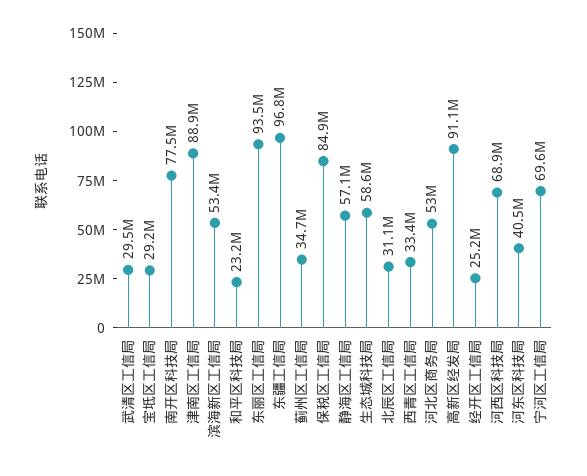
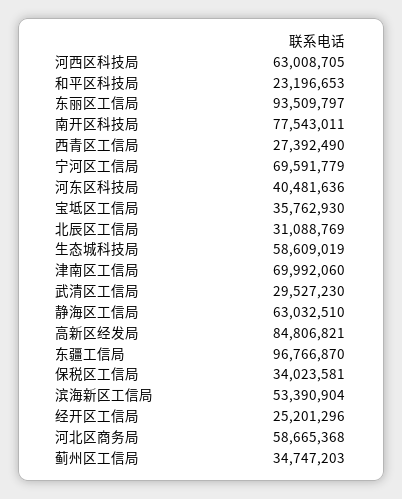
宝坻区工信局: 29200000 -> 35762930
津南区工信局: 88900000 -> 69992060
保税区工信局: 84900000 -> 34023581
静海区工信局: 57100000 -> 63032510
西青区工信局: 33400000 -> 27392490
河北区商务局: 53000000 -> 58665368
高新区经发局: 91100000 -> 84806821
河西区科技局: 68900000 -> 63008705

